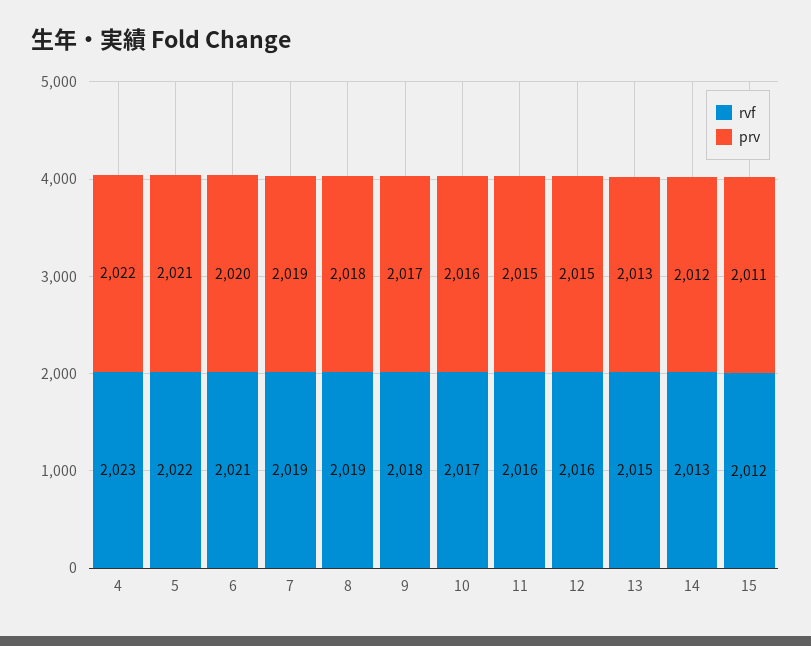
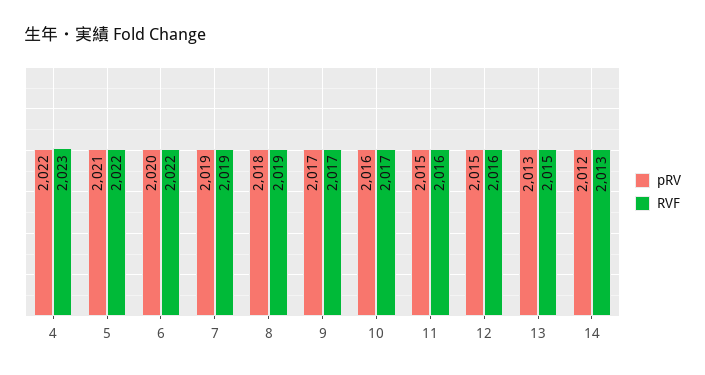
rvf, 6: 2021 -> 2022
rvf, 9: 2018 -> 2017
rvf, 15: 2012 -> none
prv, 15: 2011 -> none

